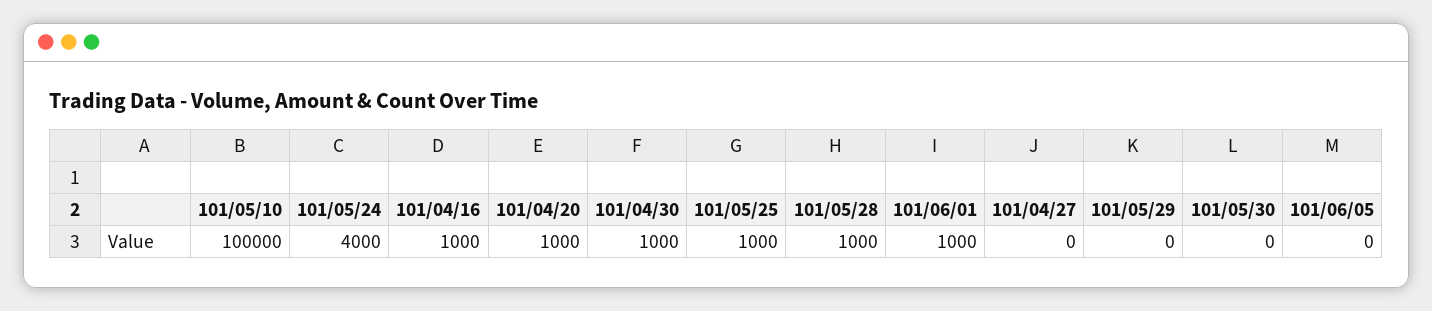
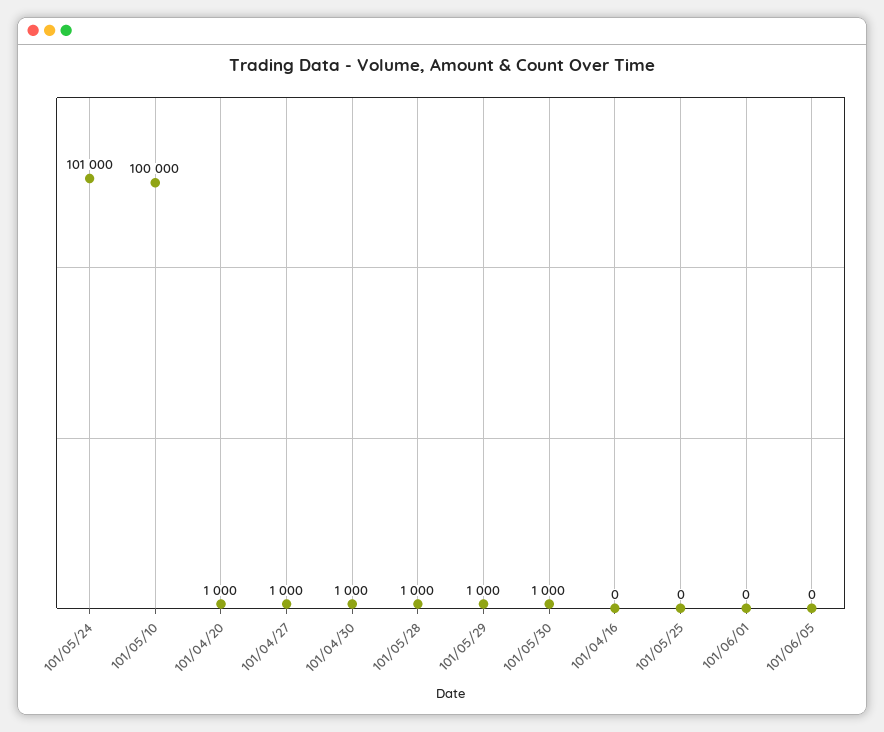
101/05/24: 4000 -> 101000
101/04/16: 1000 -> 0
101/05/25: 1000 -> 0
101/06/01: 1000 -> 0
101/04/27: 0 -> 1000
101/05/29: 0 -> 1000
101/05/30: 0 -> 1000

